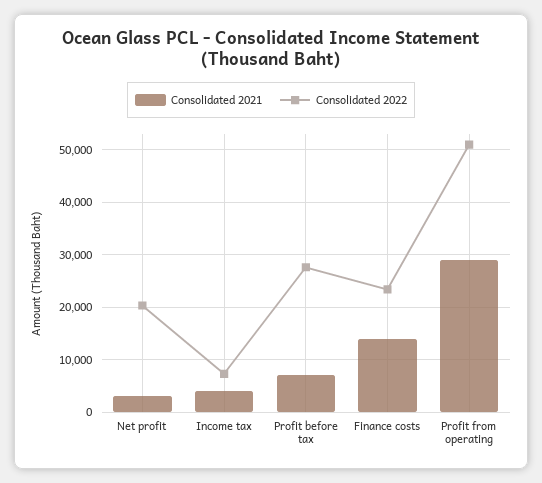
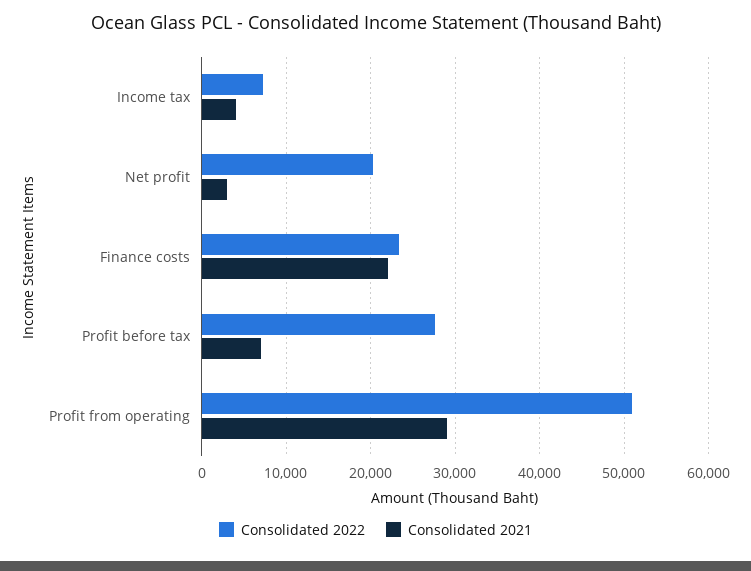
Consolidated 2021, Finance costs: 14000 -> 22000

